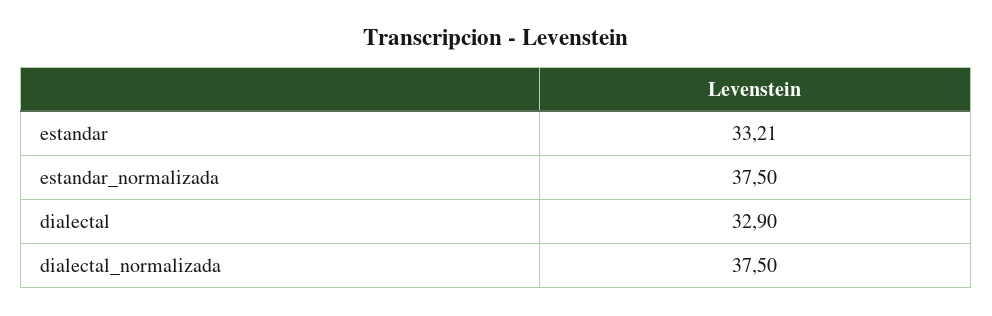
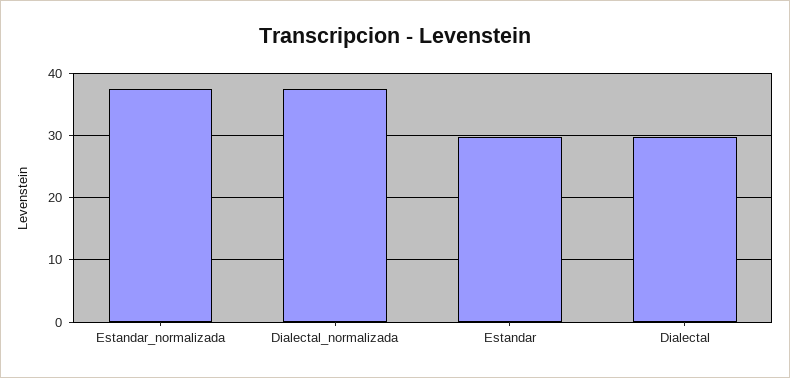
estandar: 33.21 -> 30
dialectal: 32.9 -> 30

